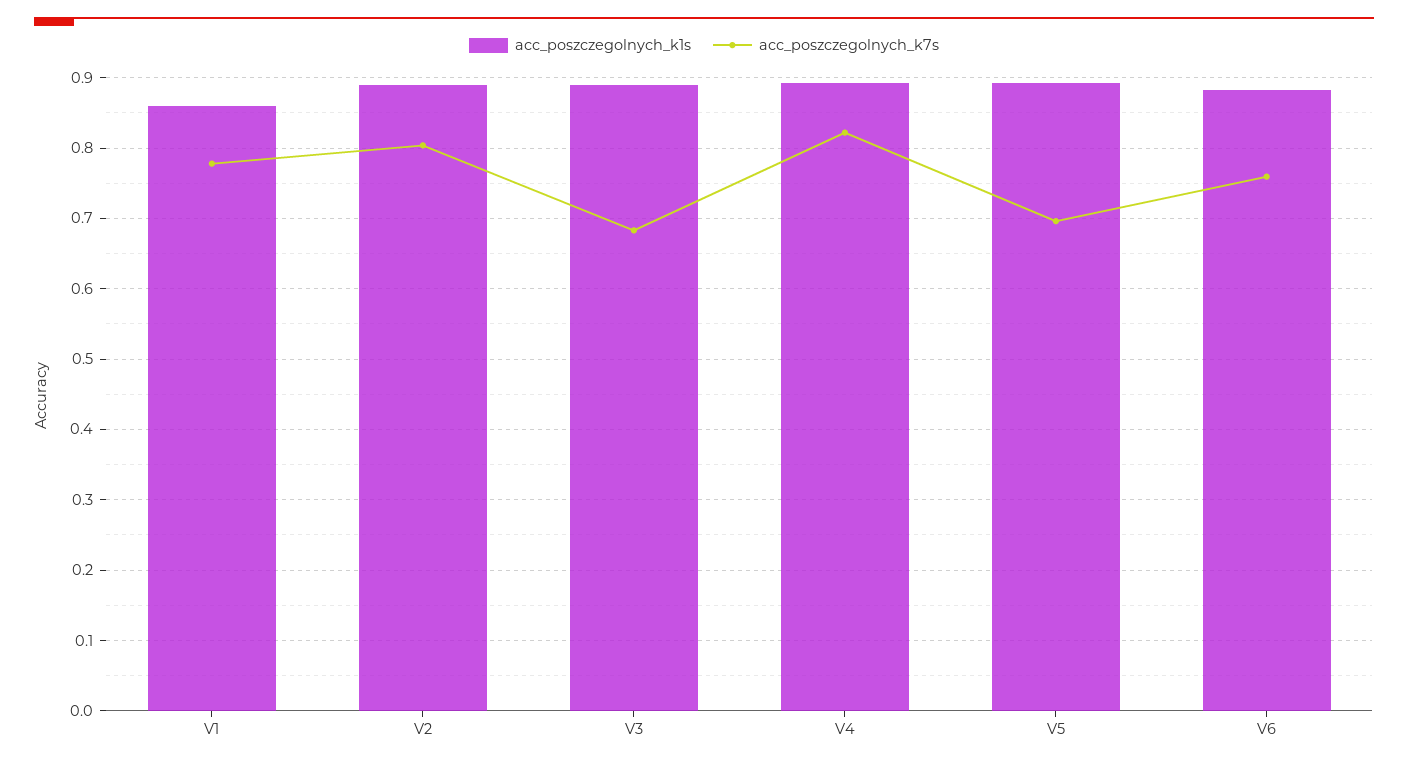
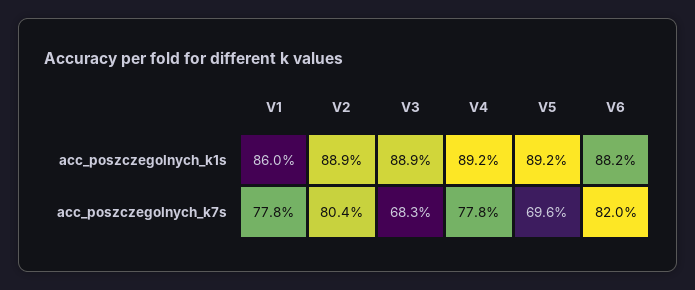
acc_poszczegolnych_k7s, V4: 0.82 -> 0.778
acc_poszczegolnych_k7s, V6: 0.76 -> 0.82

